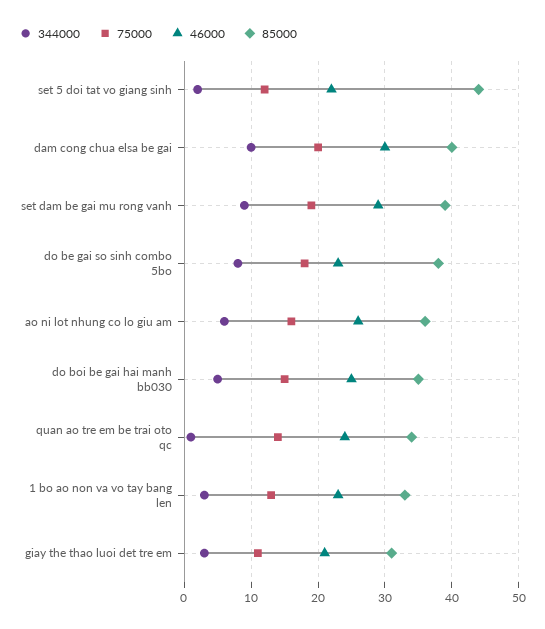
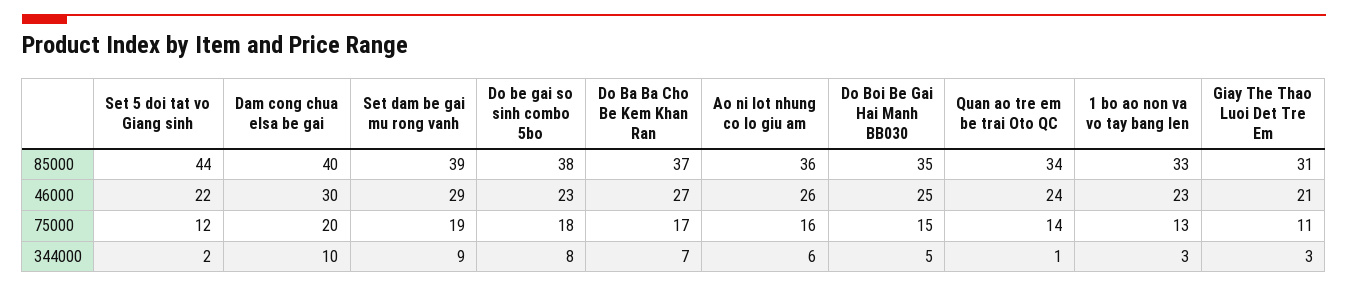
85000, Do Ba Ba Cho Be Kem Khan Ran: none -> 37
46000, Do Ba Ba Cho Be Kem Khan Ran: none -> 27
75000, Do Ba Ba Cho Be Kem Khan Ran: none -> 17
344000, Do Ba Ba Cho Be Kem Khan Ran: none -> 7

